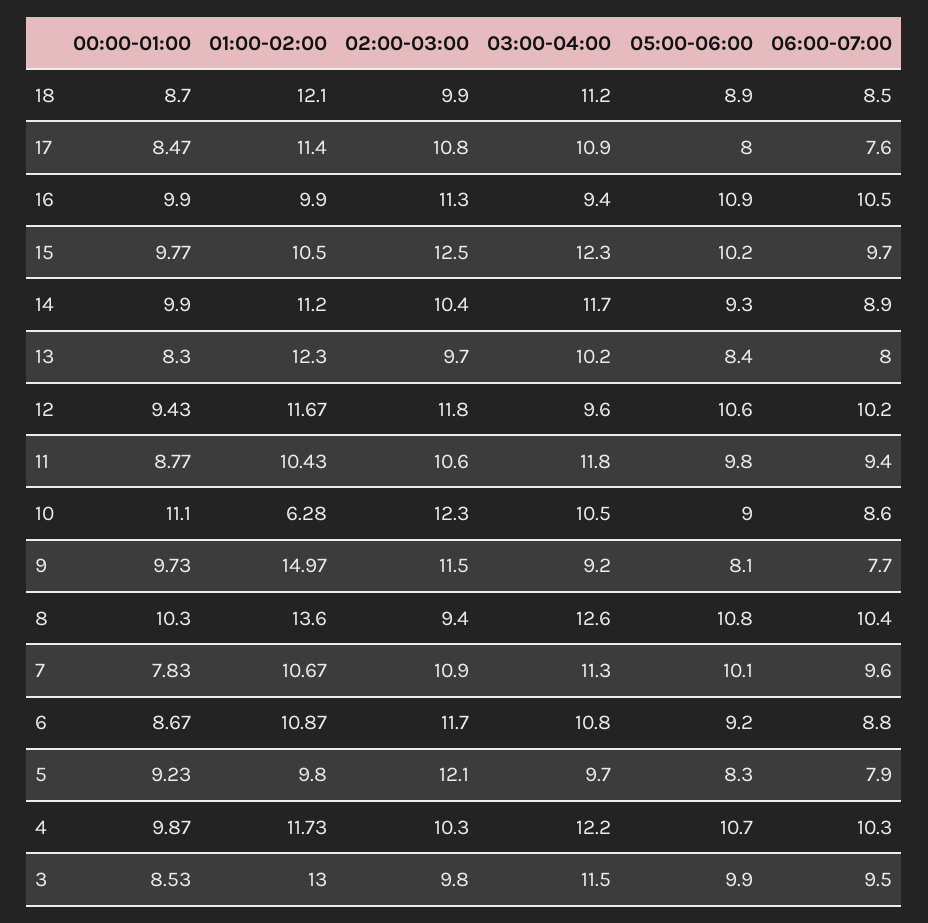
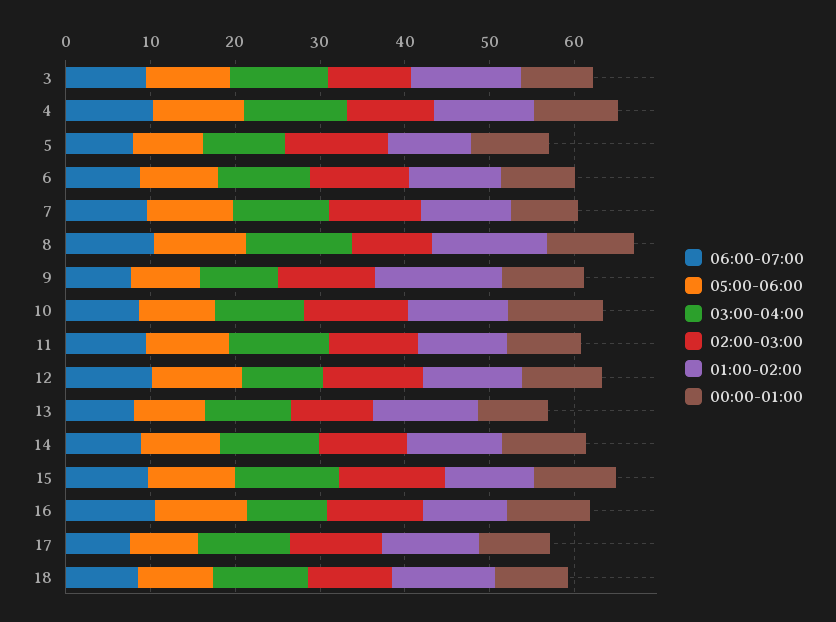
01:00-02:00, 10: 6.28 -> 12

